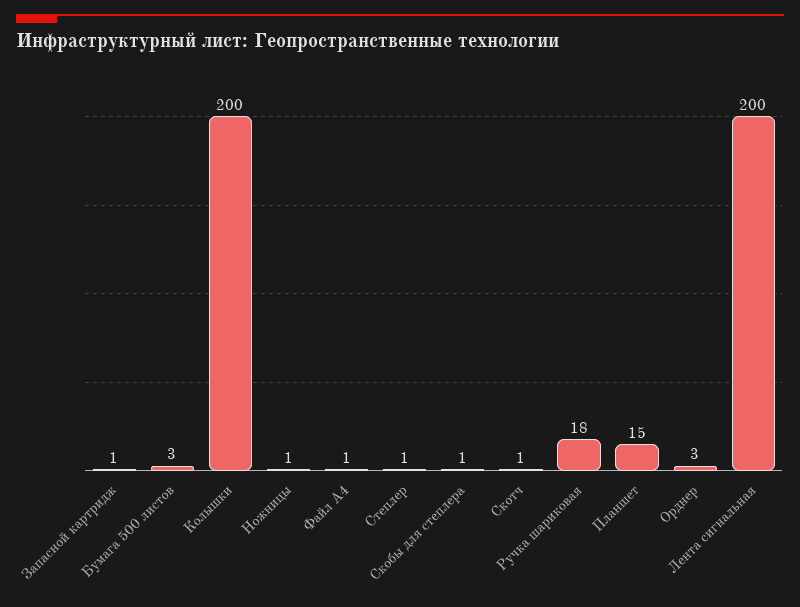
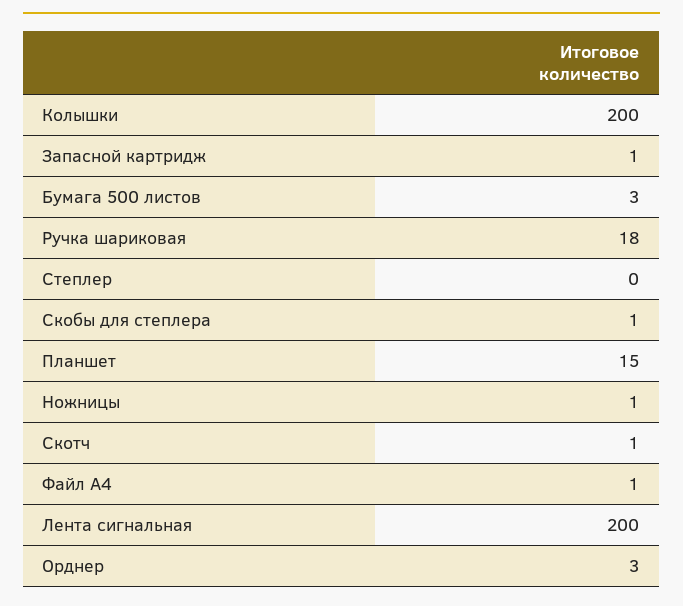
Степлер: 1 -> 0

